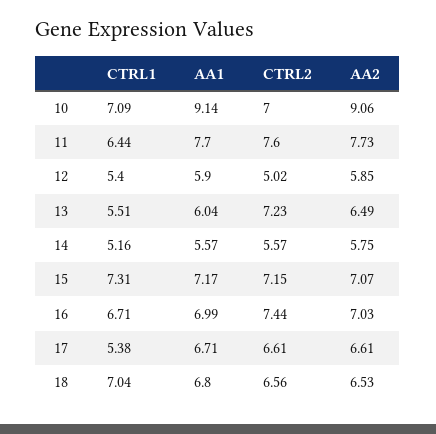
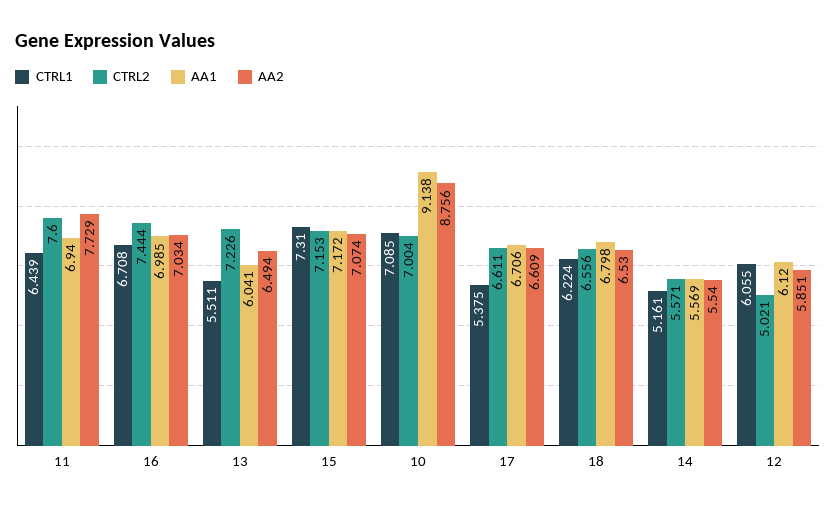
AA2, 10: 9.06 -> 8.756
AA1, 11: 7.7 -> 6.94
CTRL1, 12: 5.4 -> 6.055
AA1, 12: 5.9 -> 6.12
AA2, 14: 5.75 -> 5.54
CTRL1, 18: 7.04 -> 6.224

